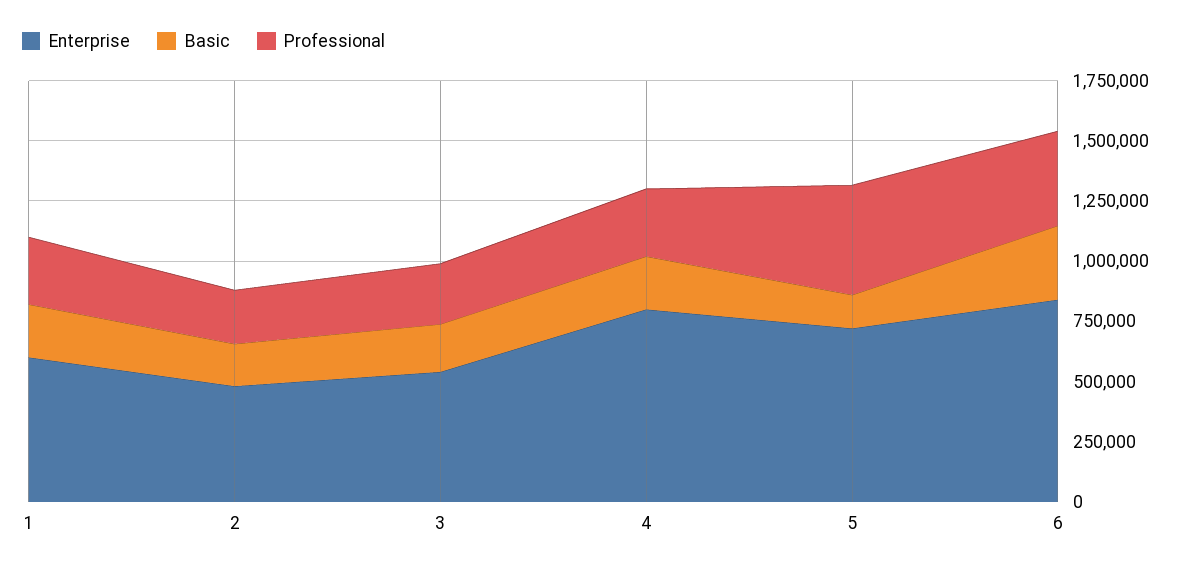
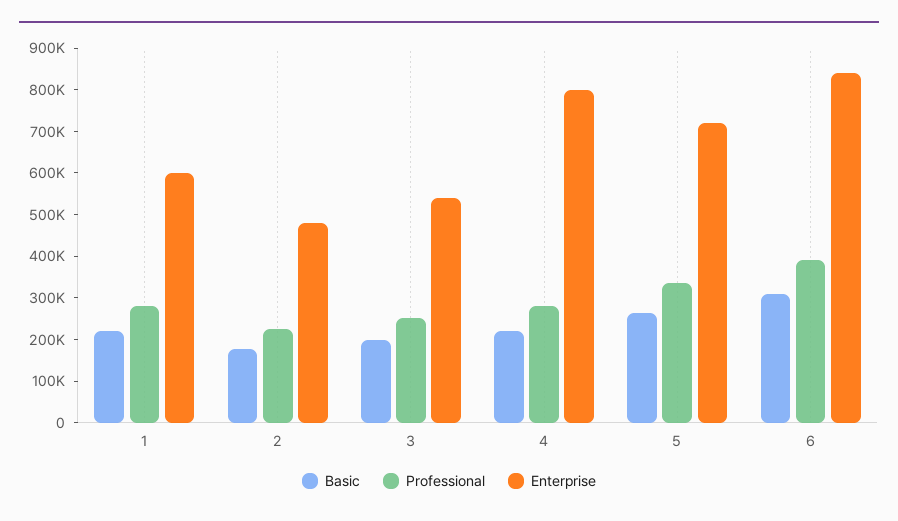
Basic, 5: 150000 -> 260000
Professional, 5: 450000 -> 340000

